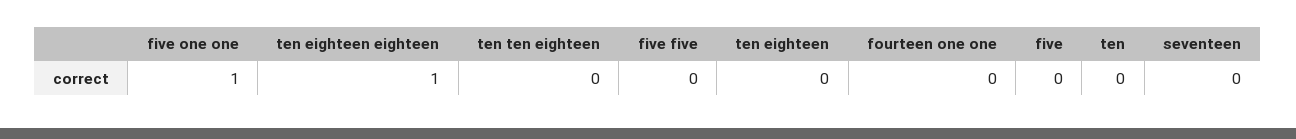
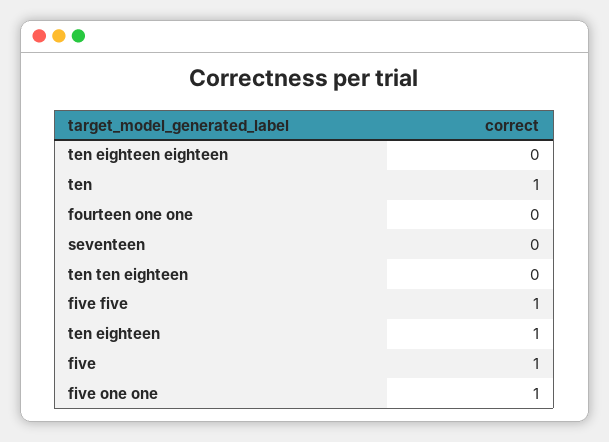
ten eighteen eighteen: 1 -> 0
five five: 0 -> 1
ten eighteen: 0 -> 1
five: 0 -> 1
ten: 0 -> 1

